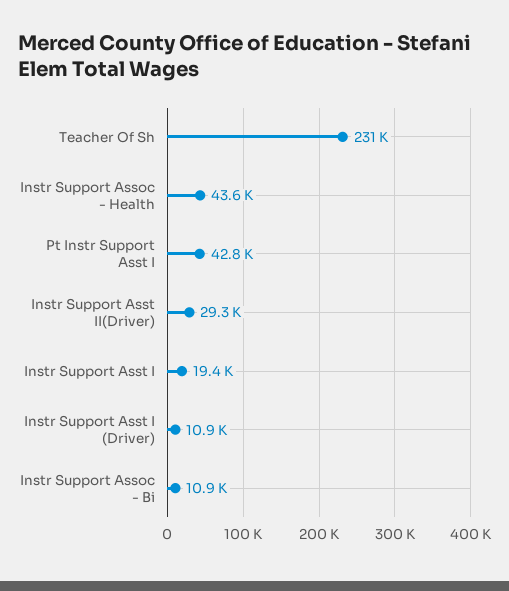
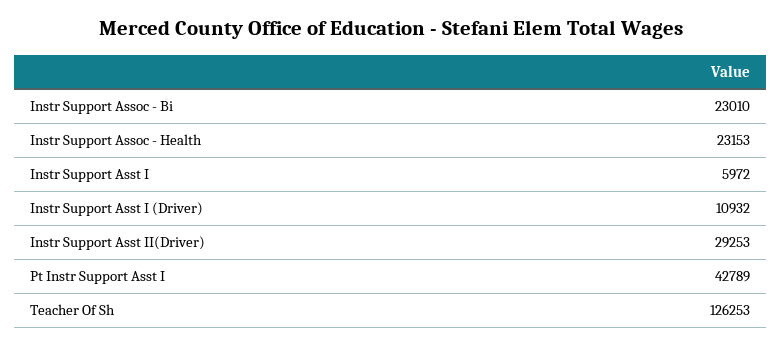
Teacher Of Sh: 231000 -> 126253
Instr Support Assoc - Health: 43600 -> 23153
Instr Support Asst I: 19400 -> 5972
Instr Support Assoc - Bi: 10900 -> 23010

